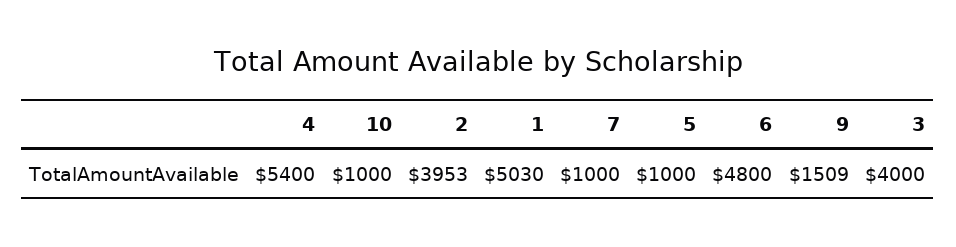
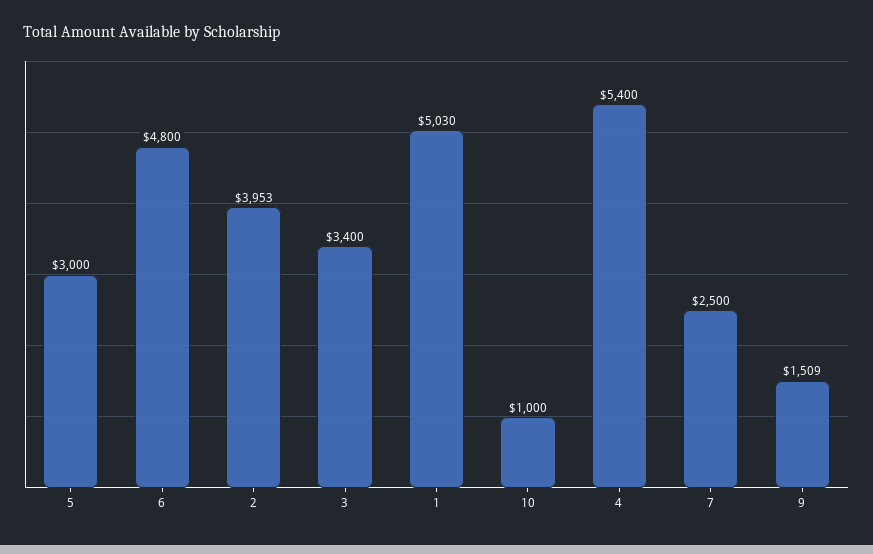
7: 1000 -> 2500
5: 1000 -> 3000
3: 4000 -> 3400

